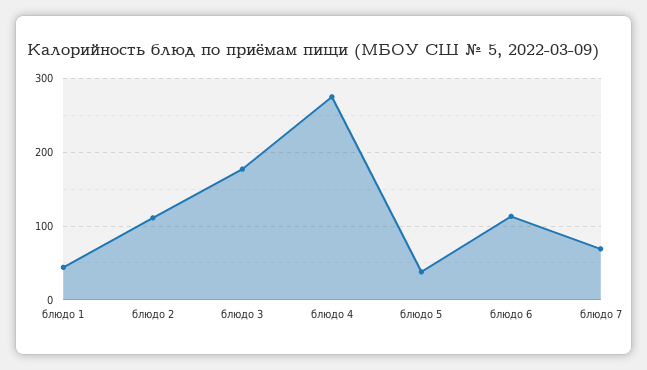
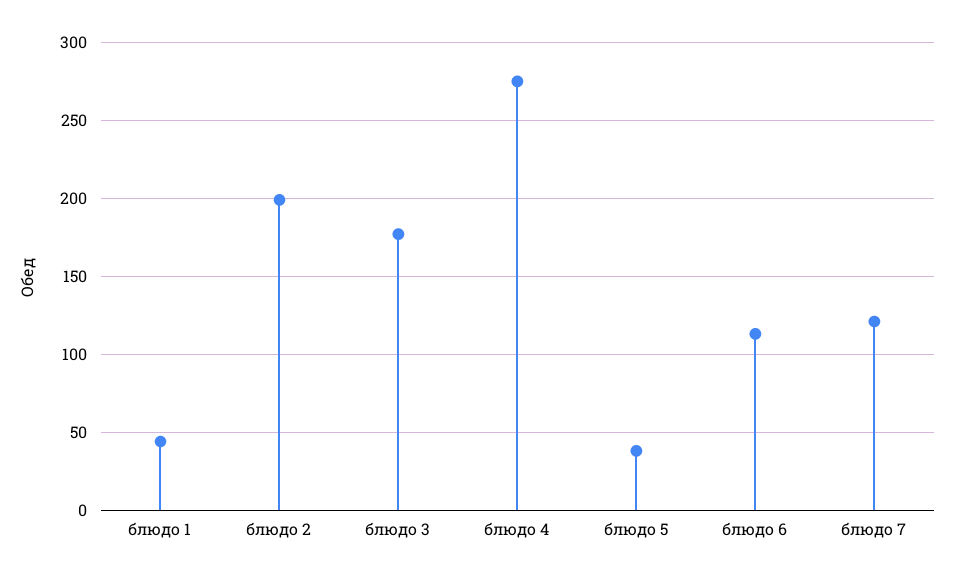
блюдо 2: 110 -> 200
блюдо 7: 70 -> 120

